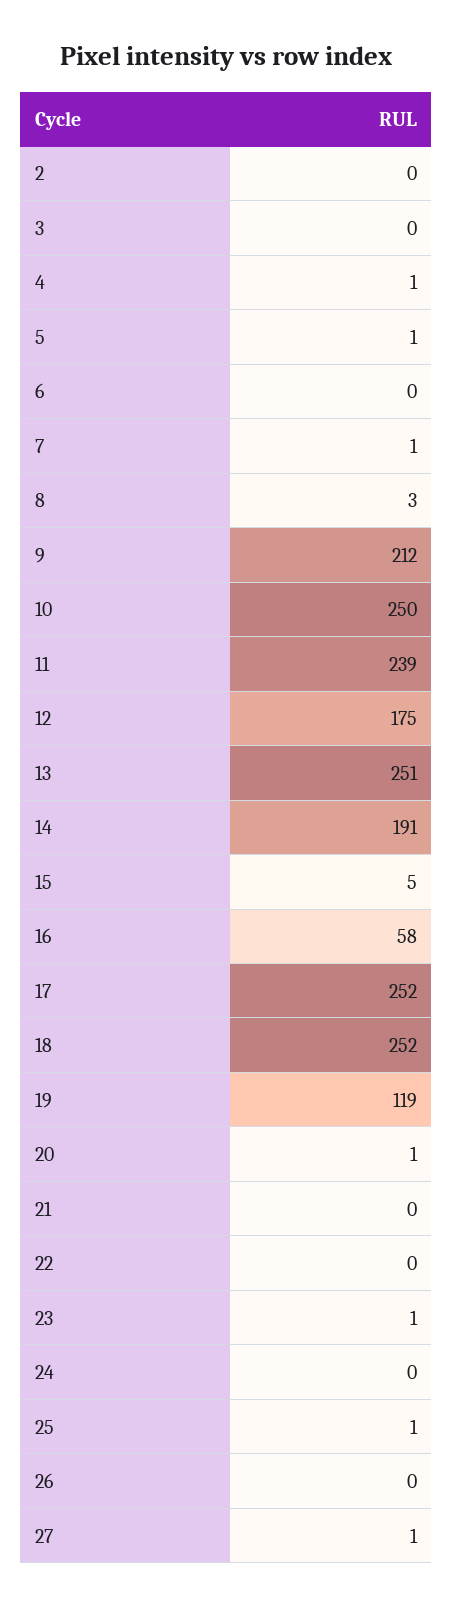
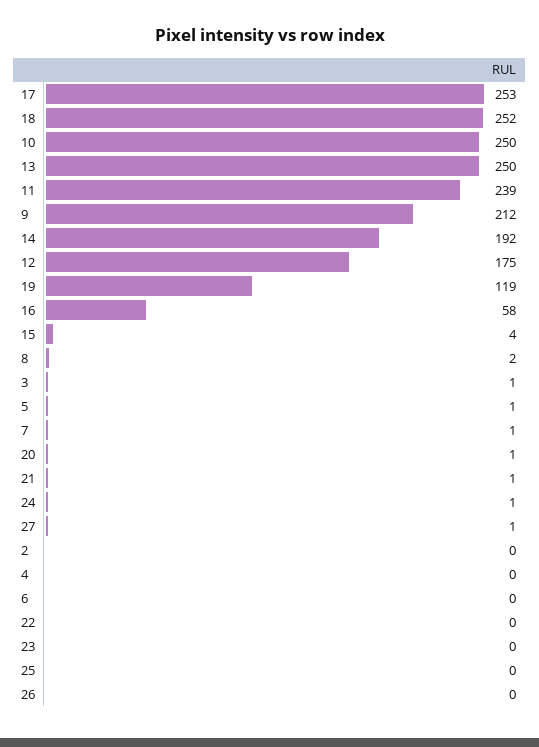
3: 0 -> 1
4: 1 -> 0
8: 3 -> 2
13: 251 -> 250
14: 191 -> 192
15: 5 -> 4
17: 252 -> 253
21: 0 -> 1
23: 1 -> 0
24: 0 -> 1
25: 1 -> 0

